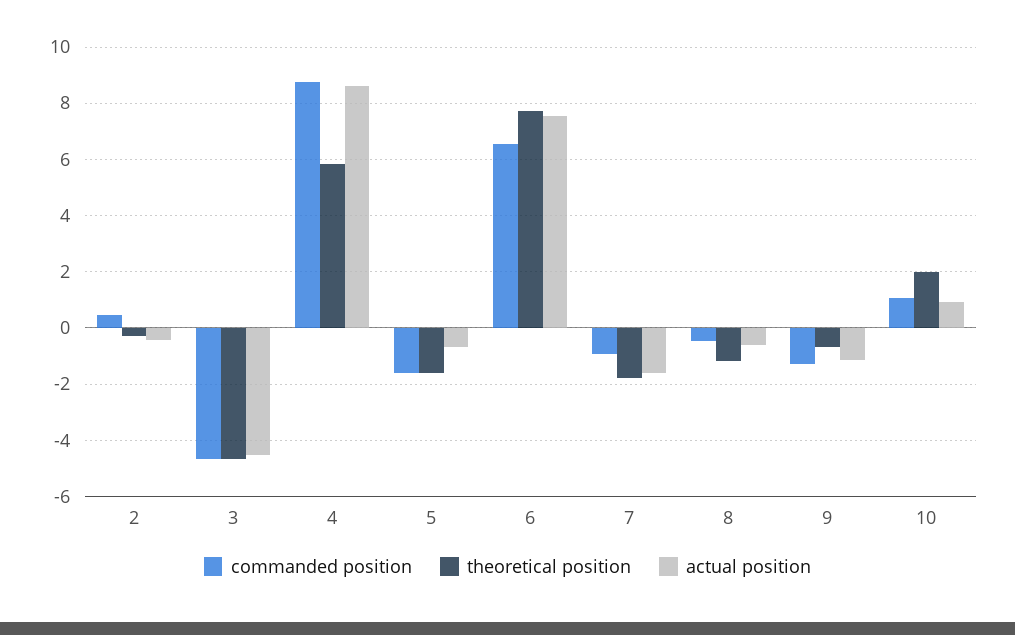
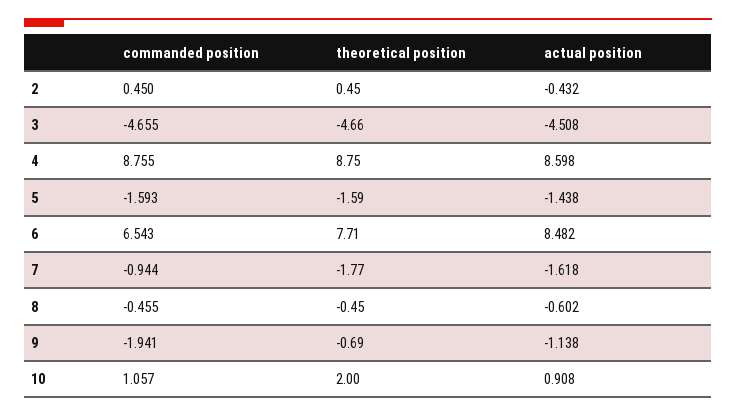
theoretical position, 2: -0.25 -> 0.45
theoretical position, 4: 5.75 -> 8.75
actual position, 5: -0.75 -> -1.438
actual position, 6: 7.5 -> 8.482
theoretical position, 8: -1.25 -> -0.45
commanded position, 9: -1.25 -> -1.941

